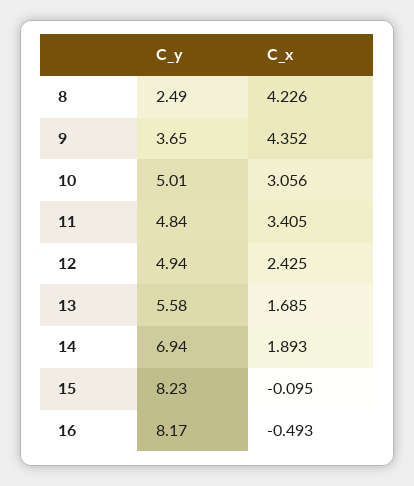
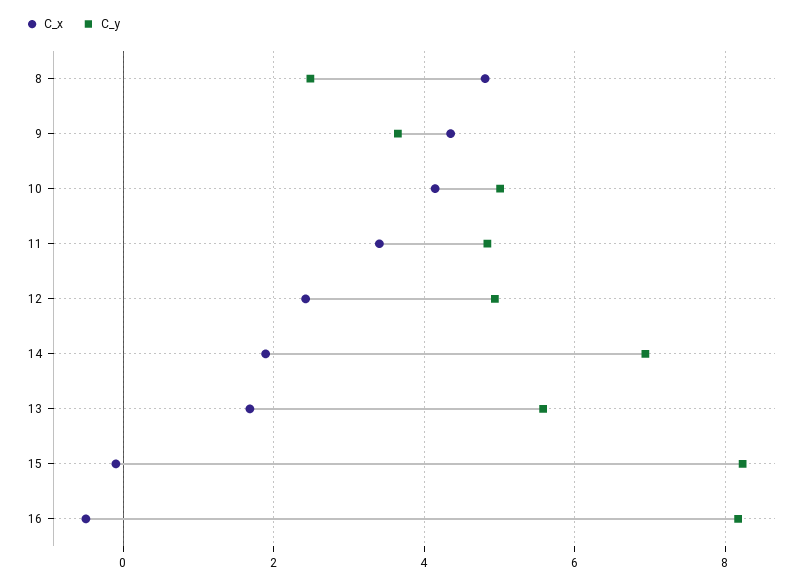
C_x, 8: 4.226 -> 4.8
C_x, 10: 3.056 -> 4.2

